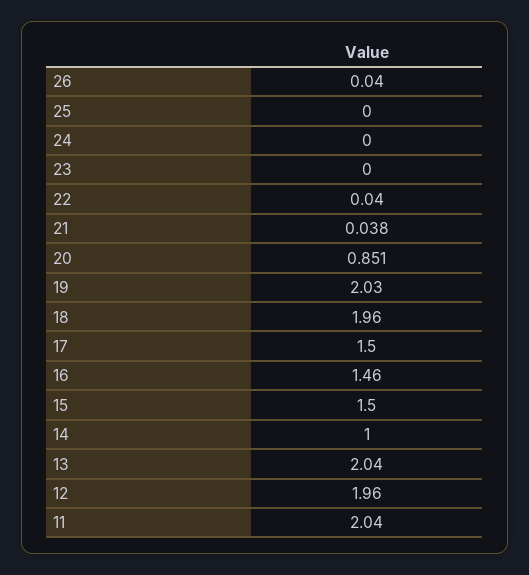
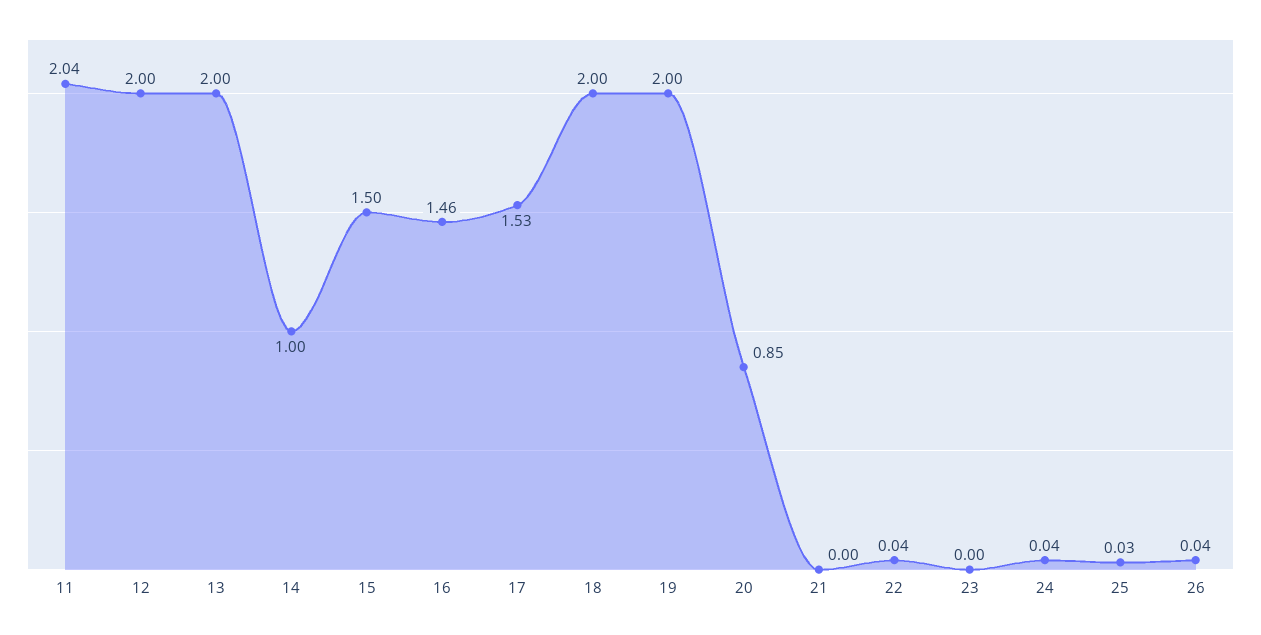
25: 0 -> 0.03
24: 0 -> 0.04
21: 0.038 -> 0
19: 2.03 -> 2
18: 1.96 -> 2
17: 1.5 -> 1.53
13: 2.04 -> 2
12: 1.96 -> 2

